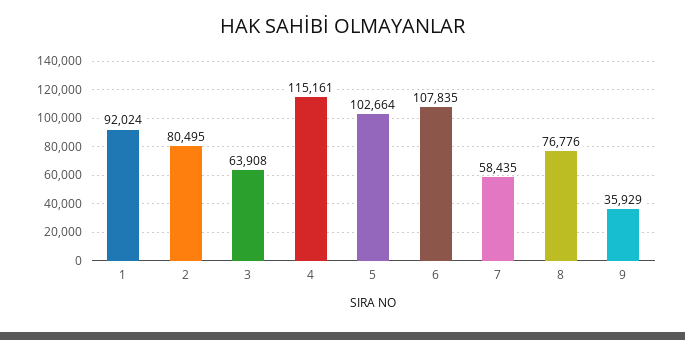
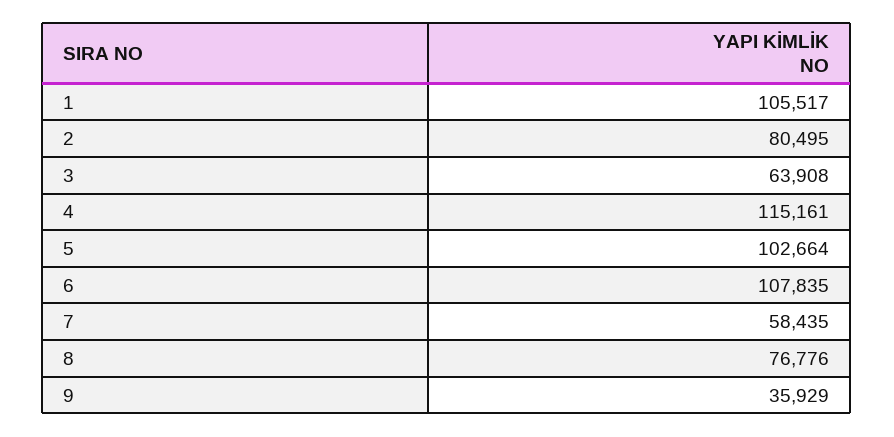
1: 92024 -> 105517

